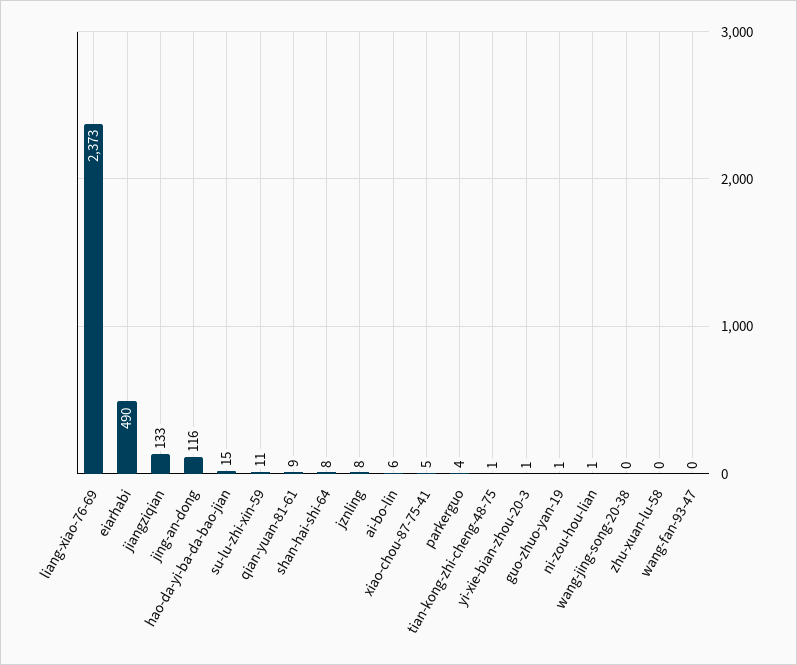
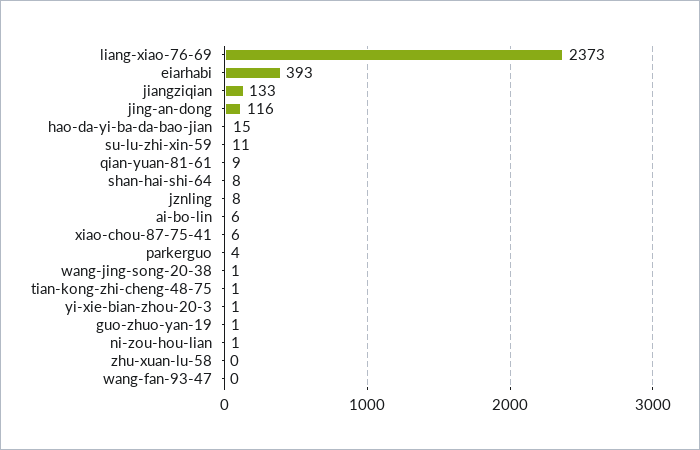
eiarhabi: 490 -> 393
xiao-chou-87-75-41: 5 -> 6
wang-jing-song-20-38: 0 -> 1

